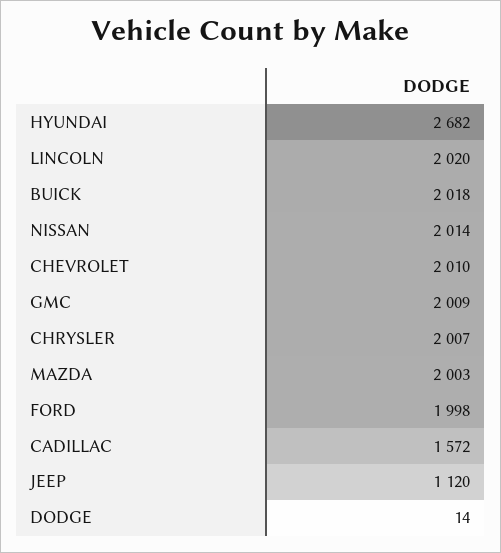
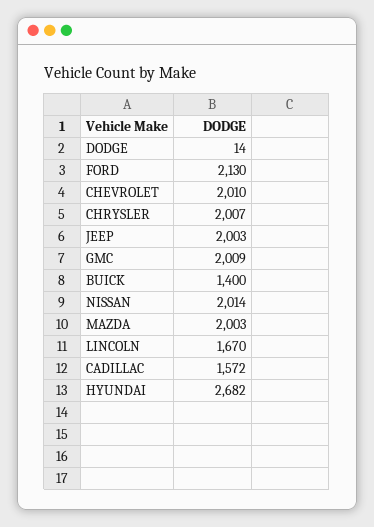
LINCOLN: 2020 -> 1670
BUICK: 2018 -> 1400
FORD: 1998 -> 2130
JEEP: 1120 -> 2003

